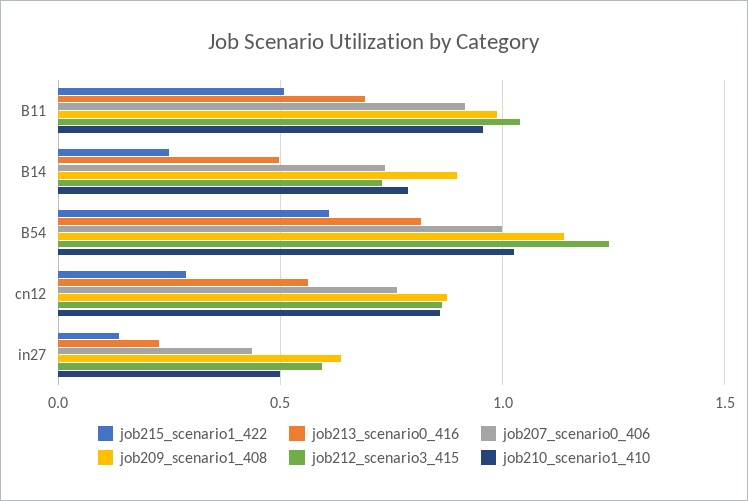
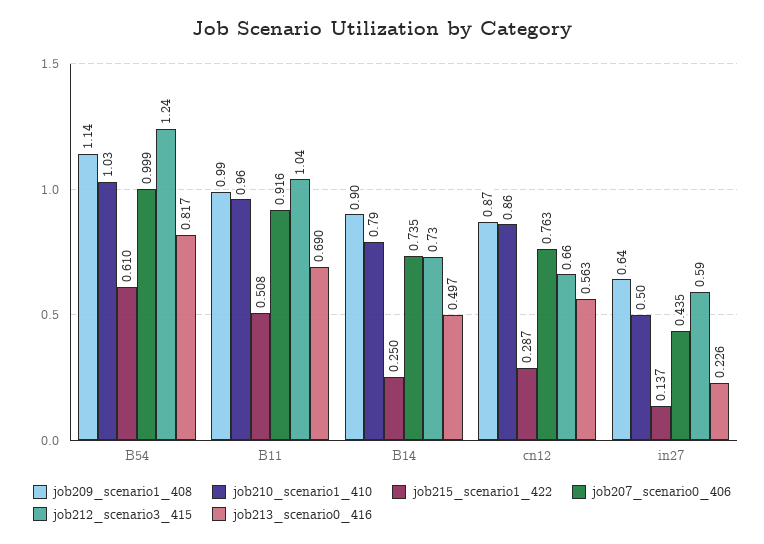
job212_scenario3_415, cn12: 0.85 -> 0.66

